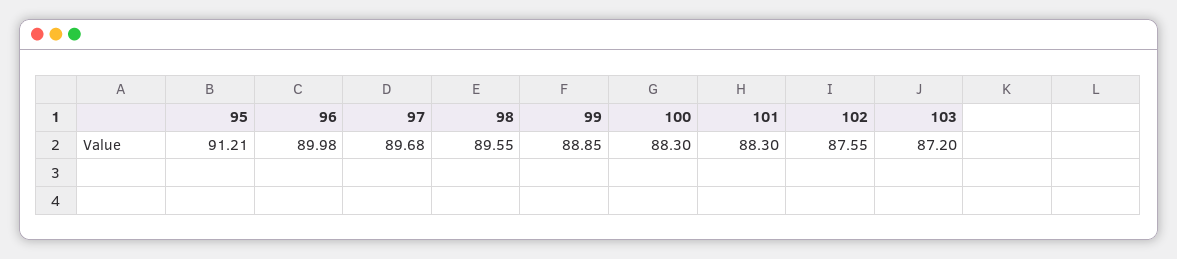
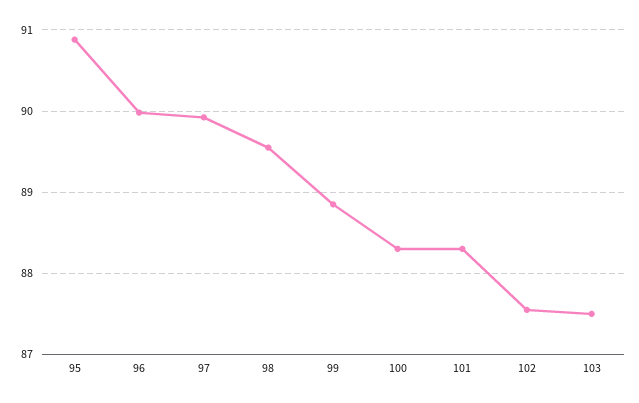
95: 91.21 -> 90.9
97: 89.68 -> 89.9
103: 87.2 -> 87.5

